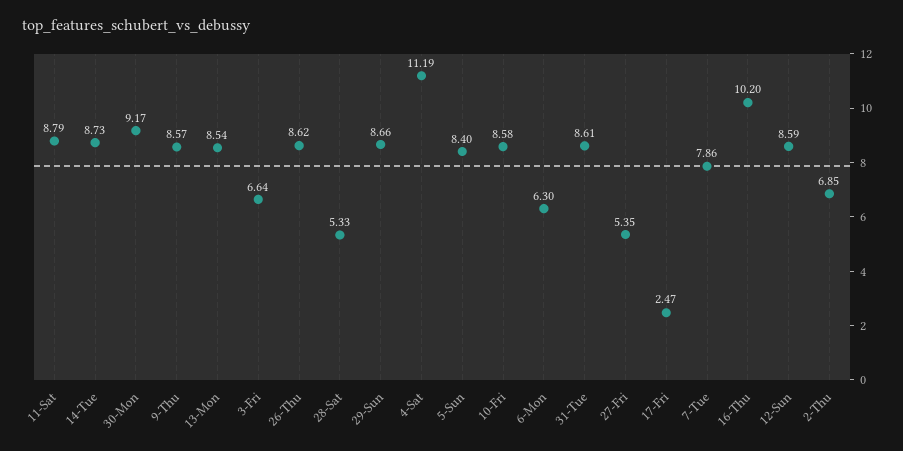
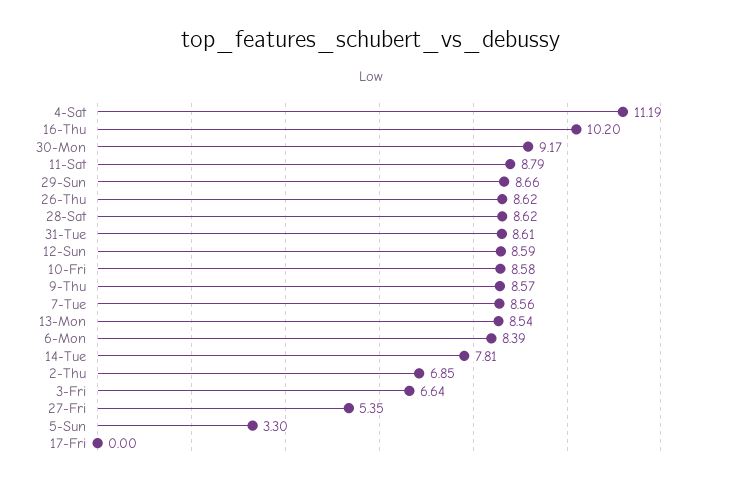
14-Tue: 8.73 -> 7.81
28-Sat: 5.33 -> 8.62
5-Sun: 8.4 -> 3.3
6-Mon: 6.3 -> 8.39
17-Fri: 2.47 -> 0
7-Tue: 7.86 -> 8.56

